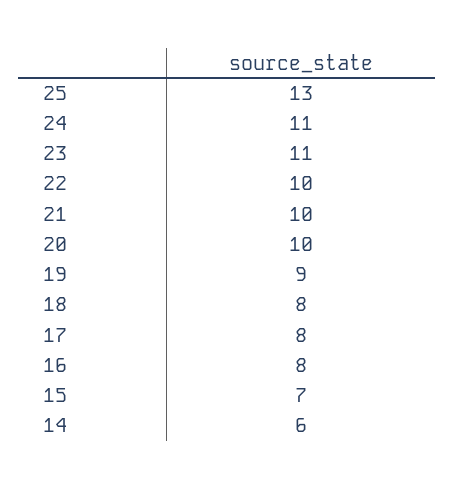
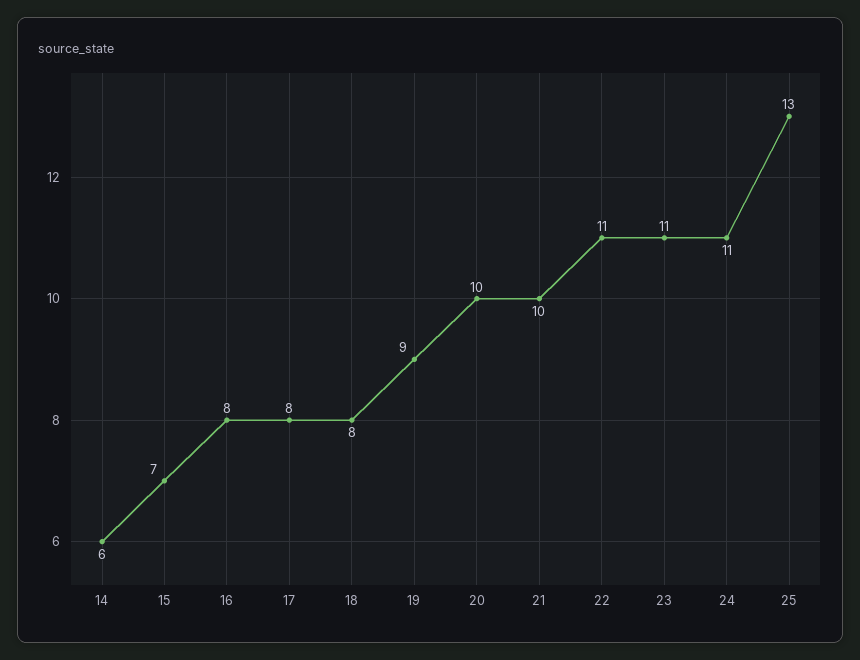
22: 10 -> 11

